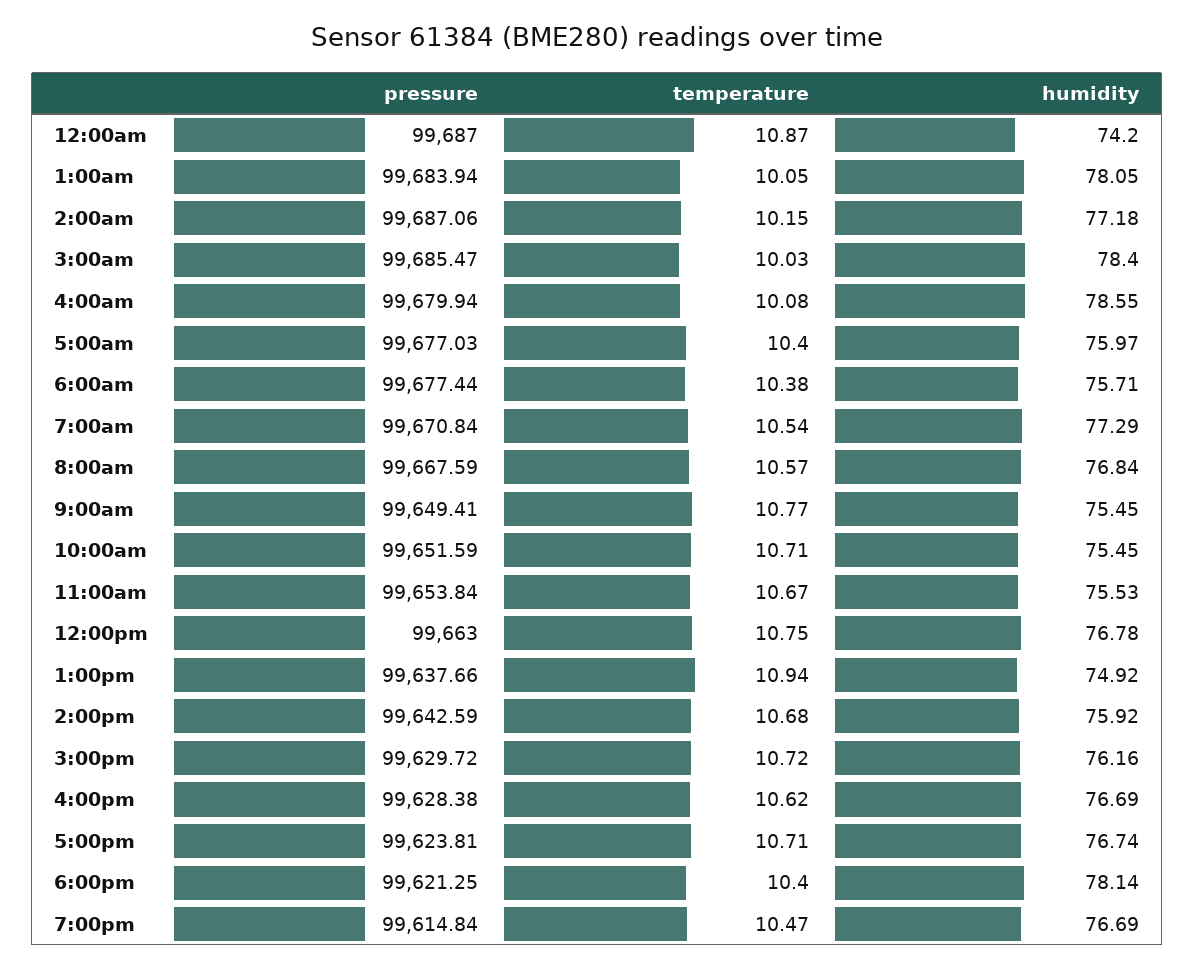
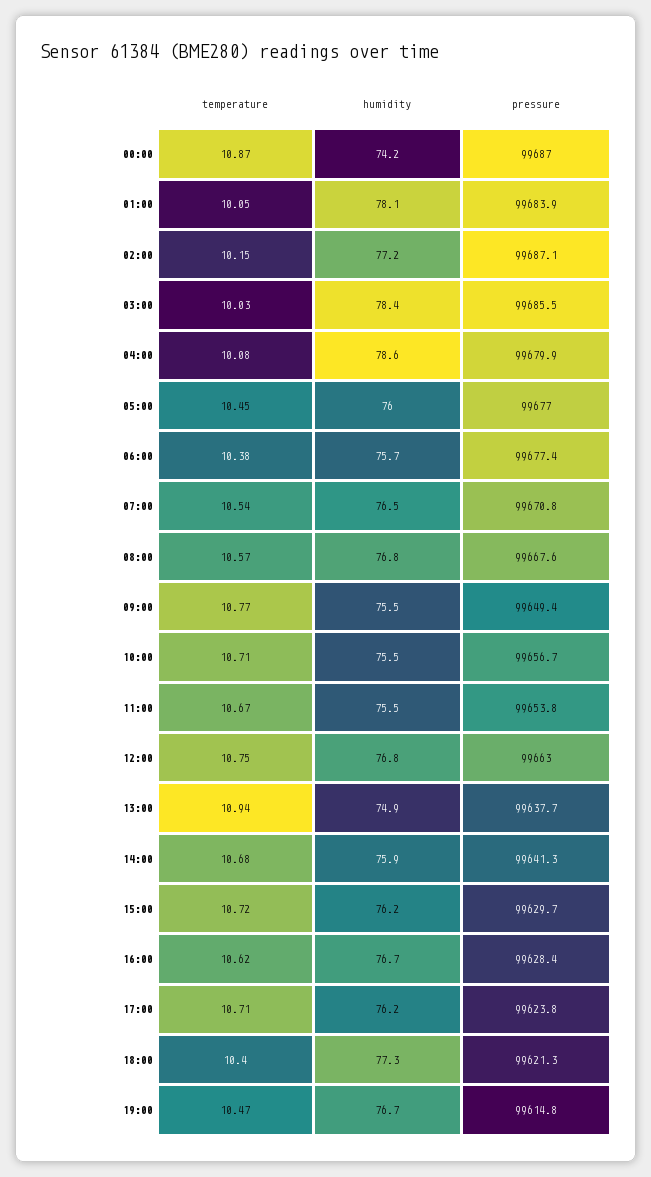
temperature, 5:00am: 10.4 -> 10.45
humidity, 7:00am: 77.29 -> 76.5
pressure, 10:00am: 99651.59 -> 99656.7
pressure, 2:00pm: 99642.59 -> 99641.3
humidity, 5:00pm: 76.74 -> 76.2
humidity, 6:00pm: 78.14 -> 77.3

